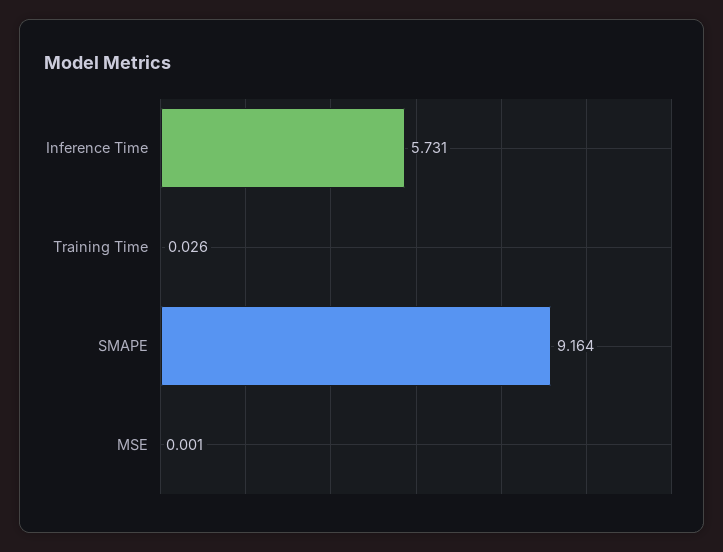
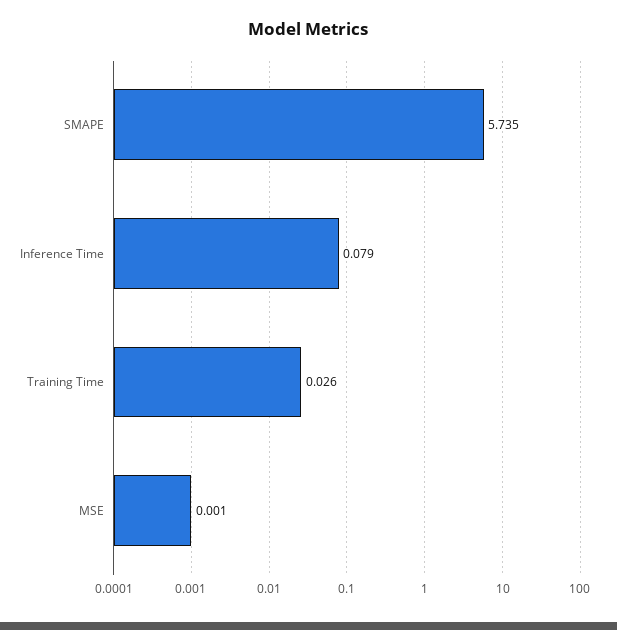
Inference Time: 5.731 -> 0.079
SMAPE: 9.164 -> 5.735

